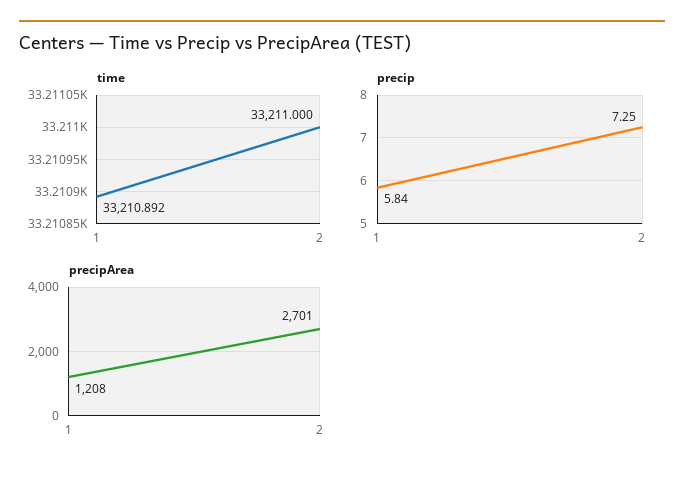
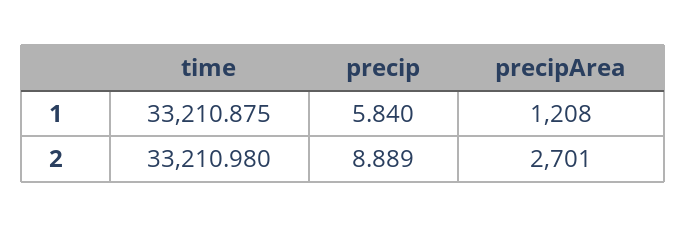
time, 1: 33210.892 -> 33210.875
time, 2: 33211 -> 33210.98
precip, 2: 7.25 -> 8.889

